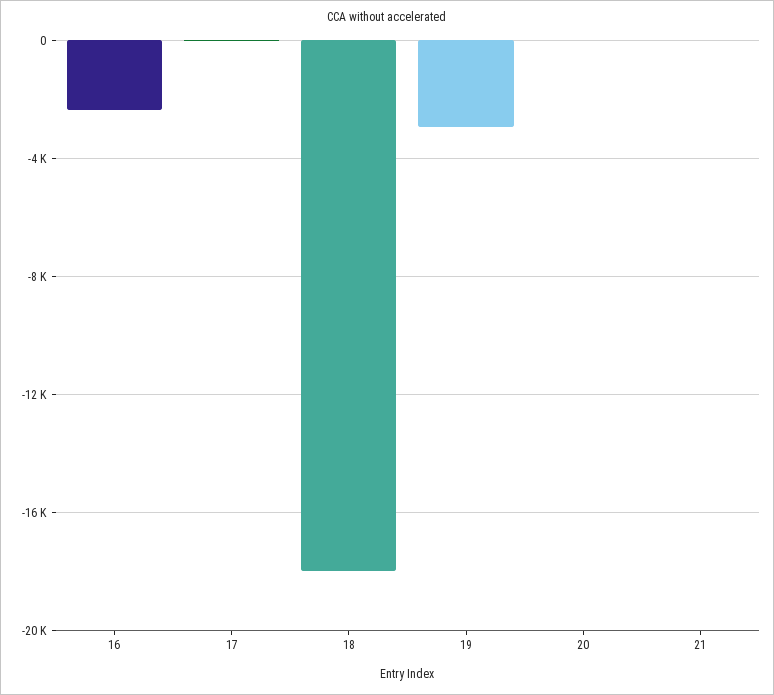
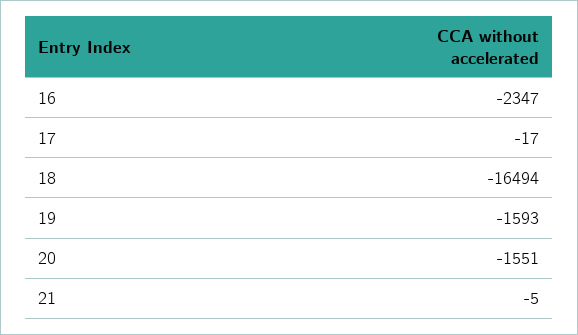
18: -18000 -> -16494
19: -3000 -> -1593
20: 0 -> -1551

